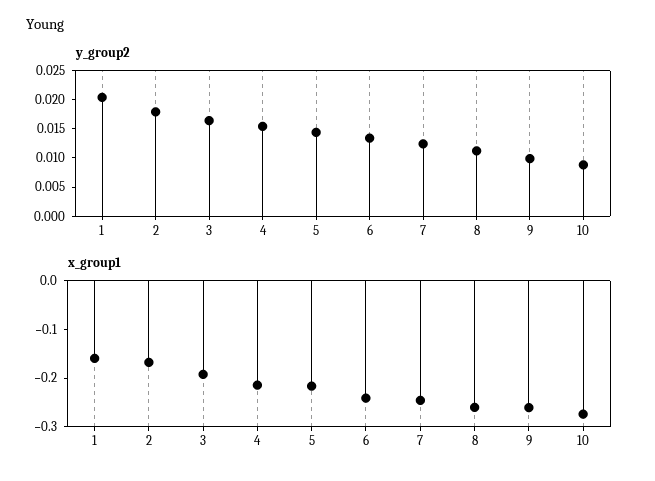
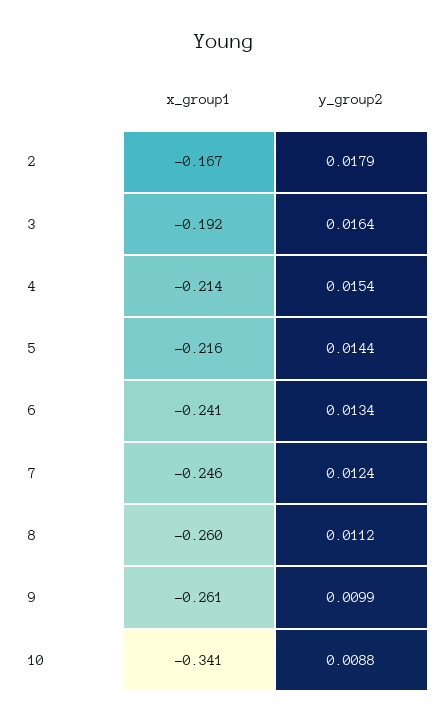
y_group2, 1: 0.02 -> none
x_group1, 1: -0.16 -> none
x_group1, 10: -0.28 -> -0.341

